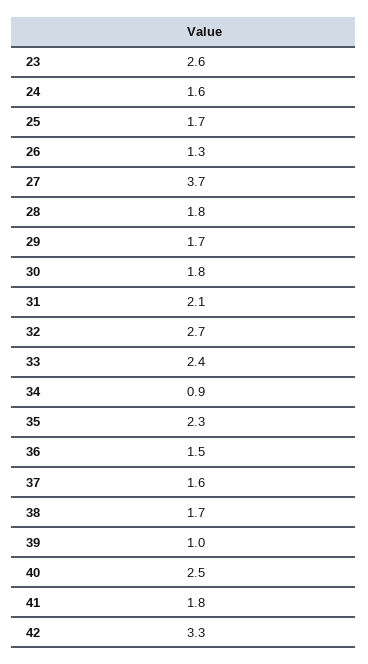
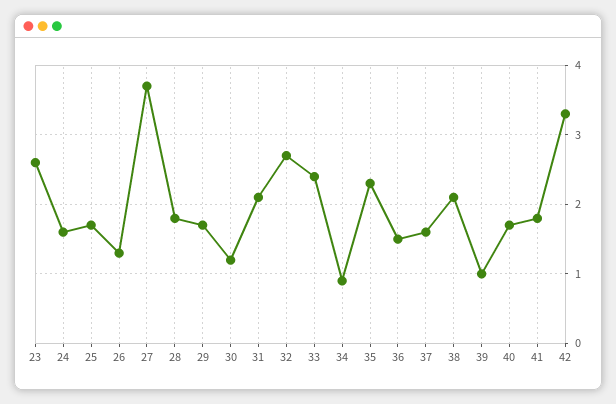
30: 1.8 -> 1.2
38: 1.7 -> 2.1
40: 2.5 -> 1.7

